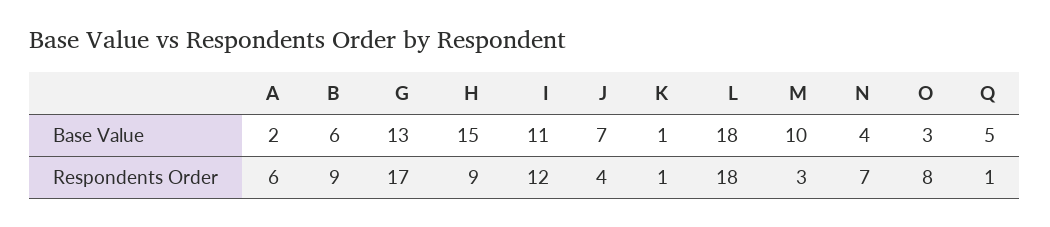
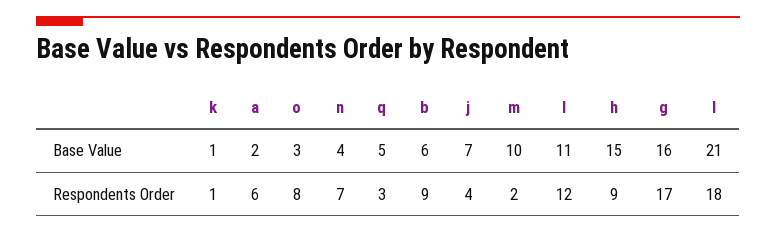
G, Base Value: 13 -> 16
L, Base Value: 18 -> 21
M, Respondents Order: 3 -> 2
Q, Respondents Order: 1 -> 3

